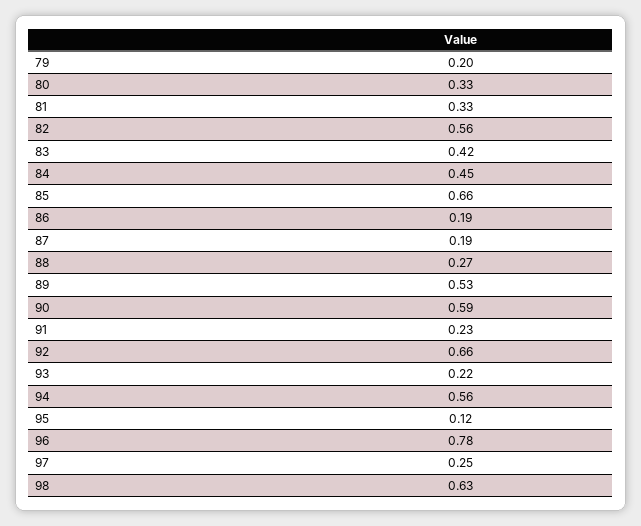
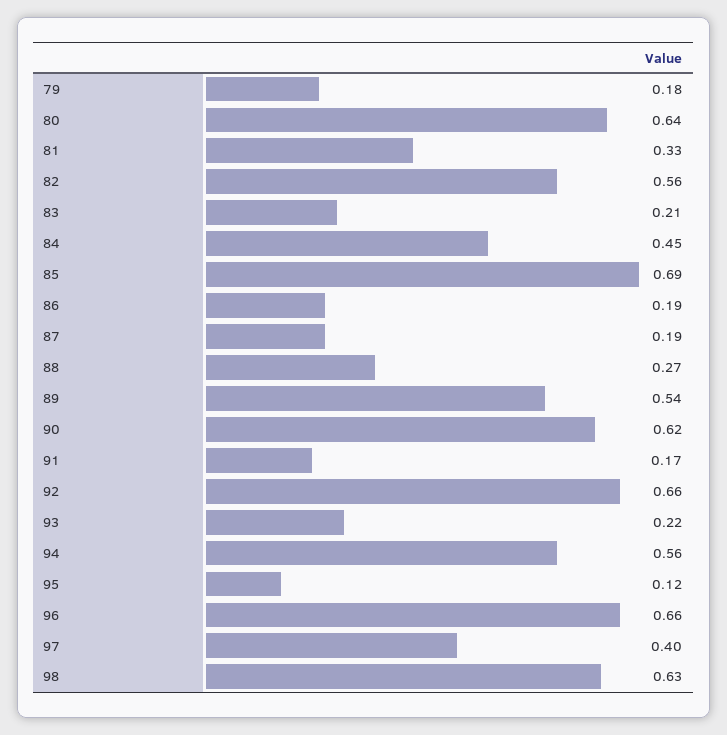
79: 0.2 -> 0.18
80: 0.33 -> 0.64
83: 0.42 -> 0.21
85: 0.66 -> 0.69
89: 0.53 -> 0.54
90: 0.59 -> 0.62
91: 0.23 -> 0.17
96: 0.78 -> 0.66
97: 0.25 -> 0.4

